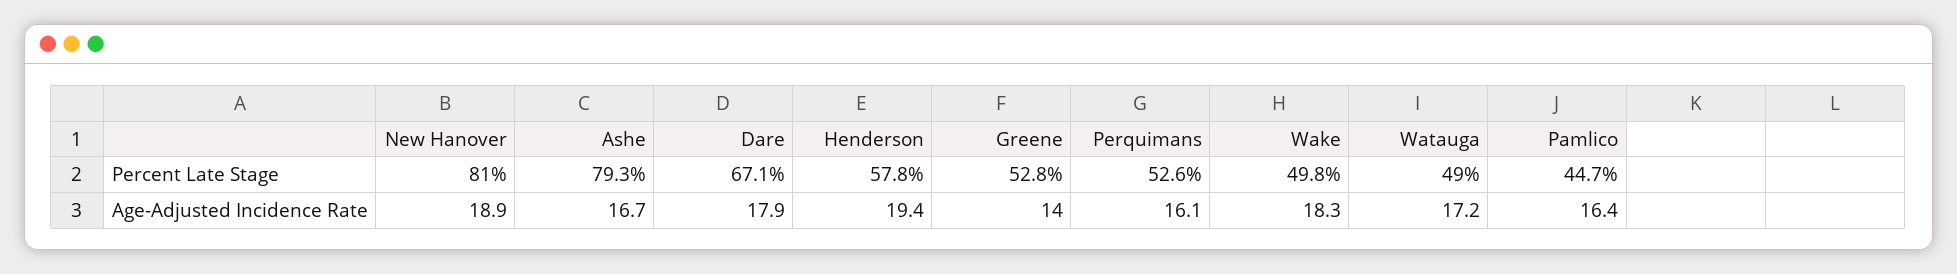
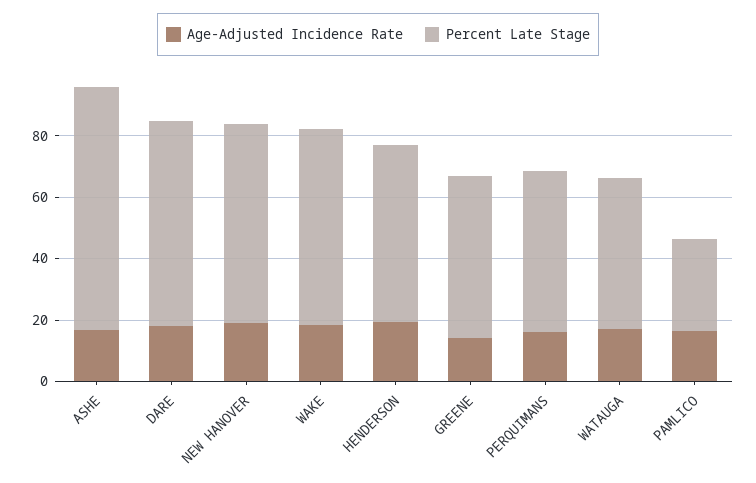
Percent Late Stage, New Hanover: 81 -> 65
Percent Late Stage, Wake: 49.8 -> 65
Percent Late Stage, Pamlico: 44.7 -> 30

